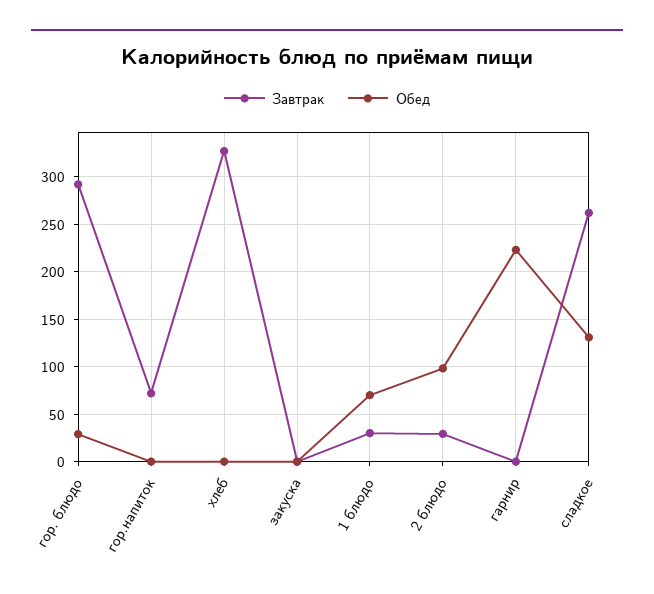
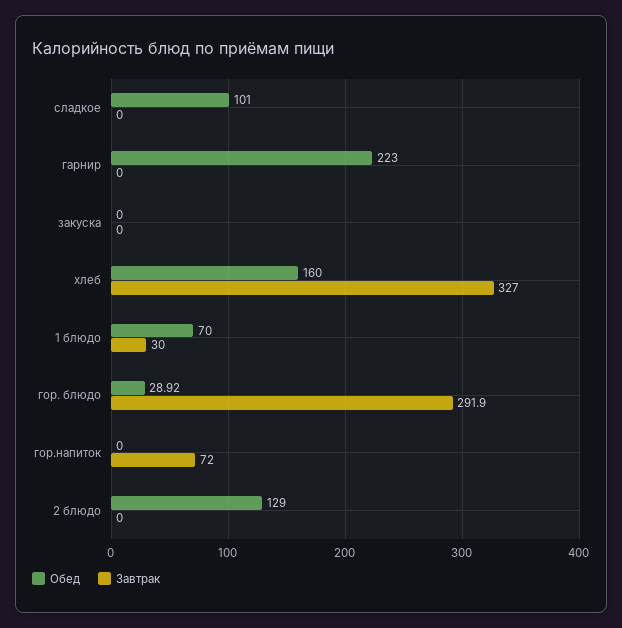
Обед, хлеб: 0 -> 160
Завтрак, 2 блюдо: 30 -> 0
Обед, 2 блюдо: 100 -> 129
Завтрак, сладкое: 260 -> 0
Обед, сладкое: 130 -> 101

